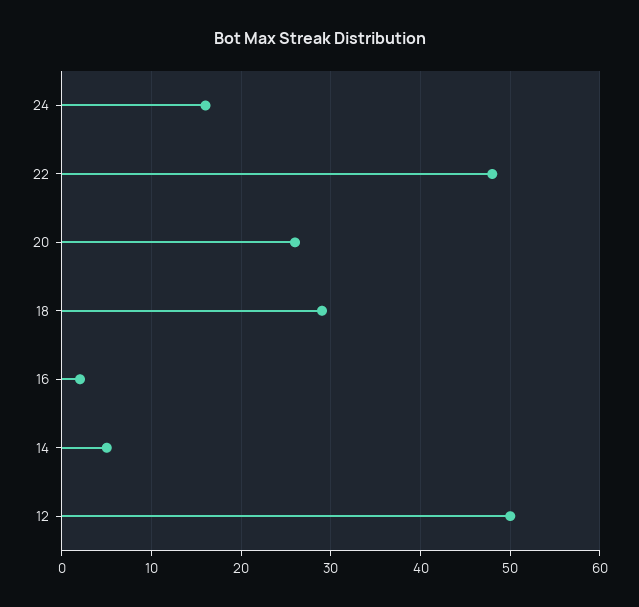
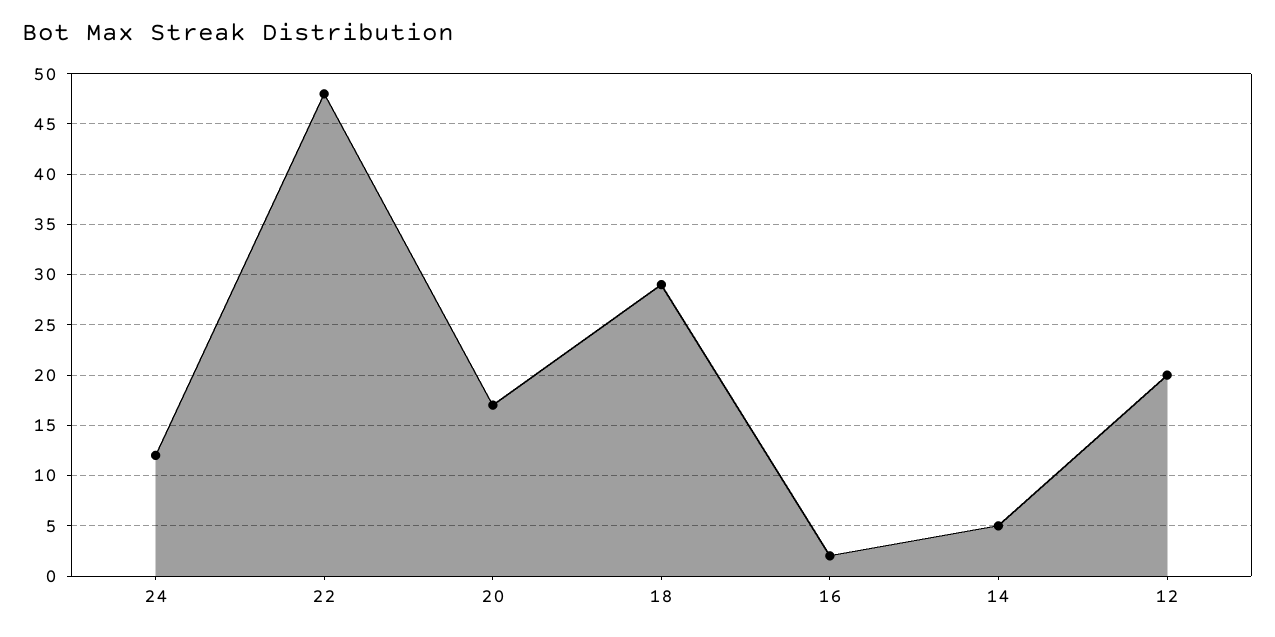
24: 16 -> 12
20: 26 -> 17
12: 50 -> 20

